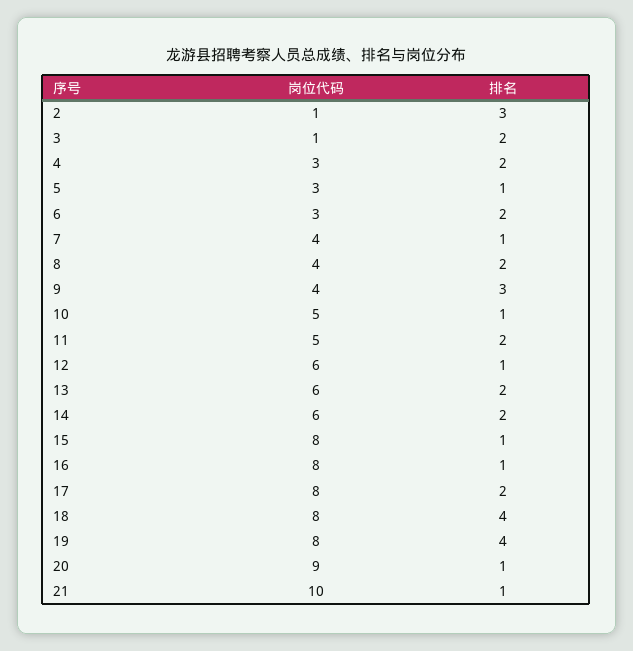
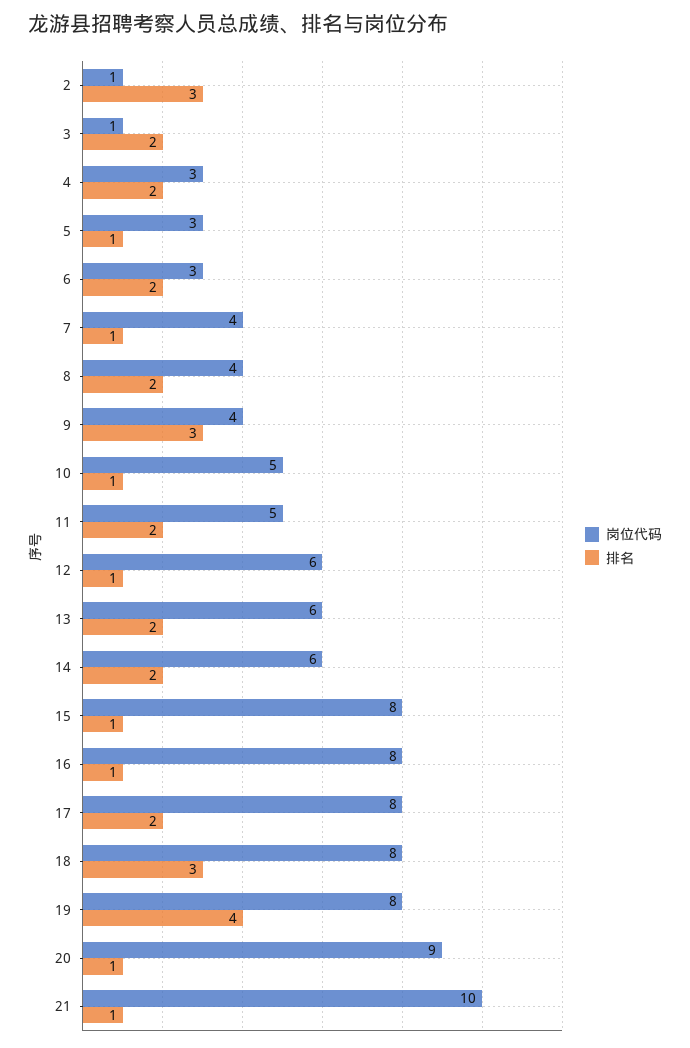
排名, 18: 4 -> 3

